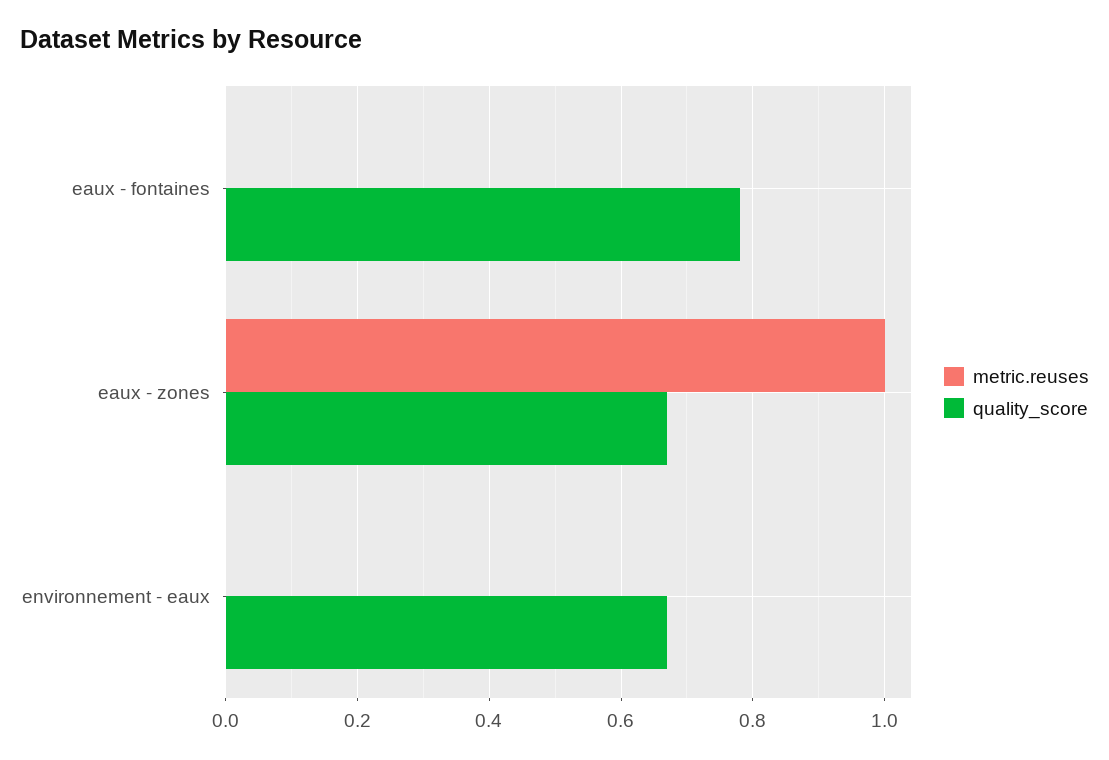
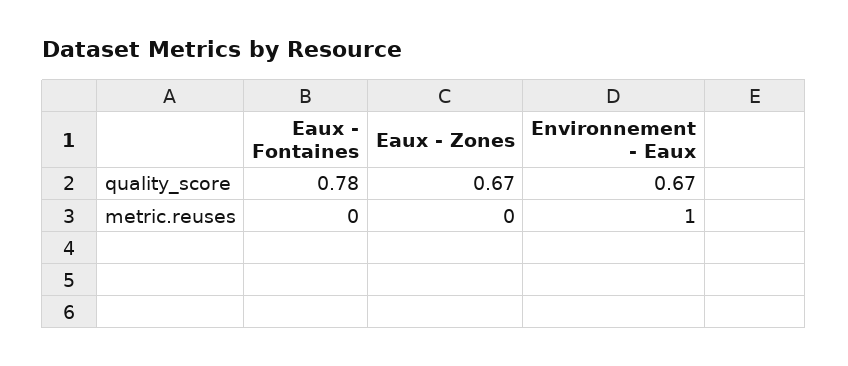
metric.reuses, eaux - zones: 1 -> 0
metric.reuses, environnement - eaux: 0 -> 1

